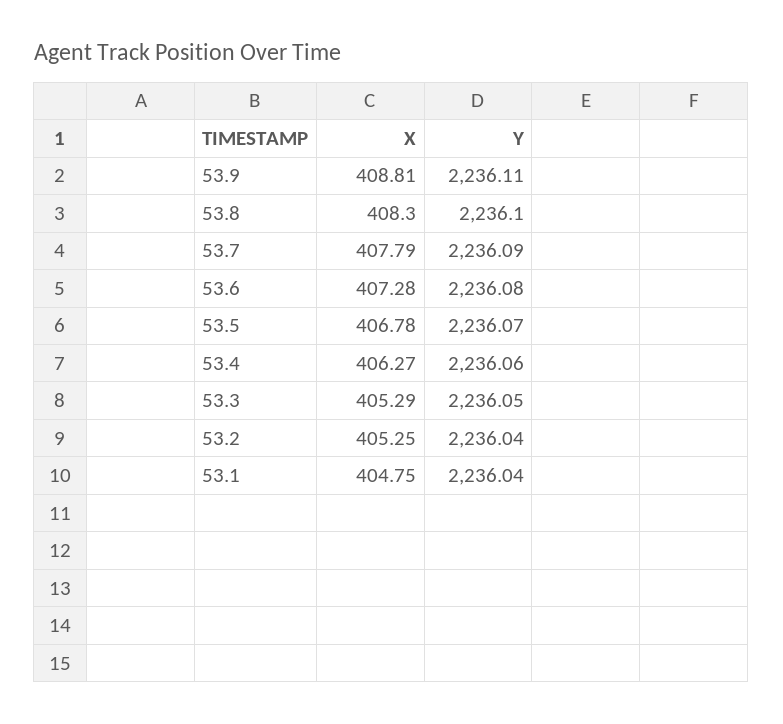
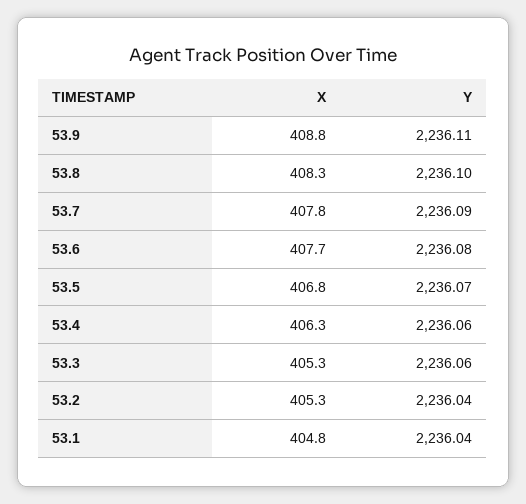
X, 53.6: 407.28 -> 407.7
Y, 53.3: 2236.05 -> 2236.06

